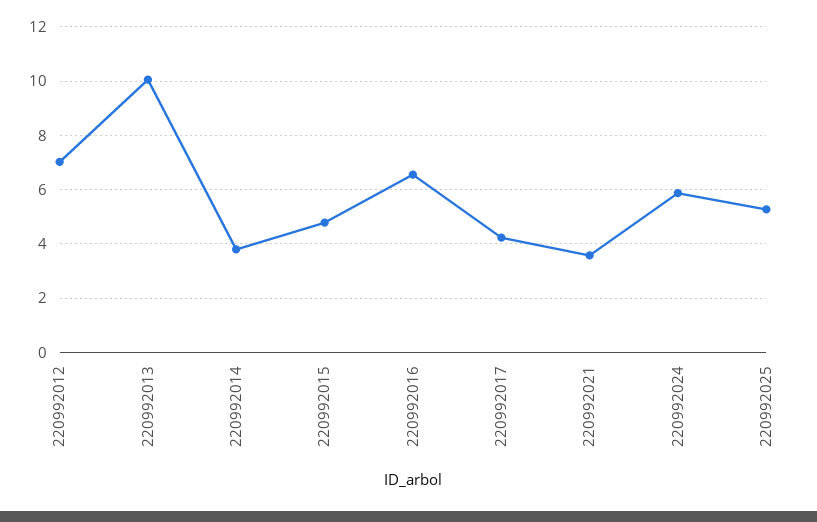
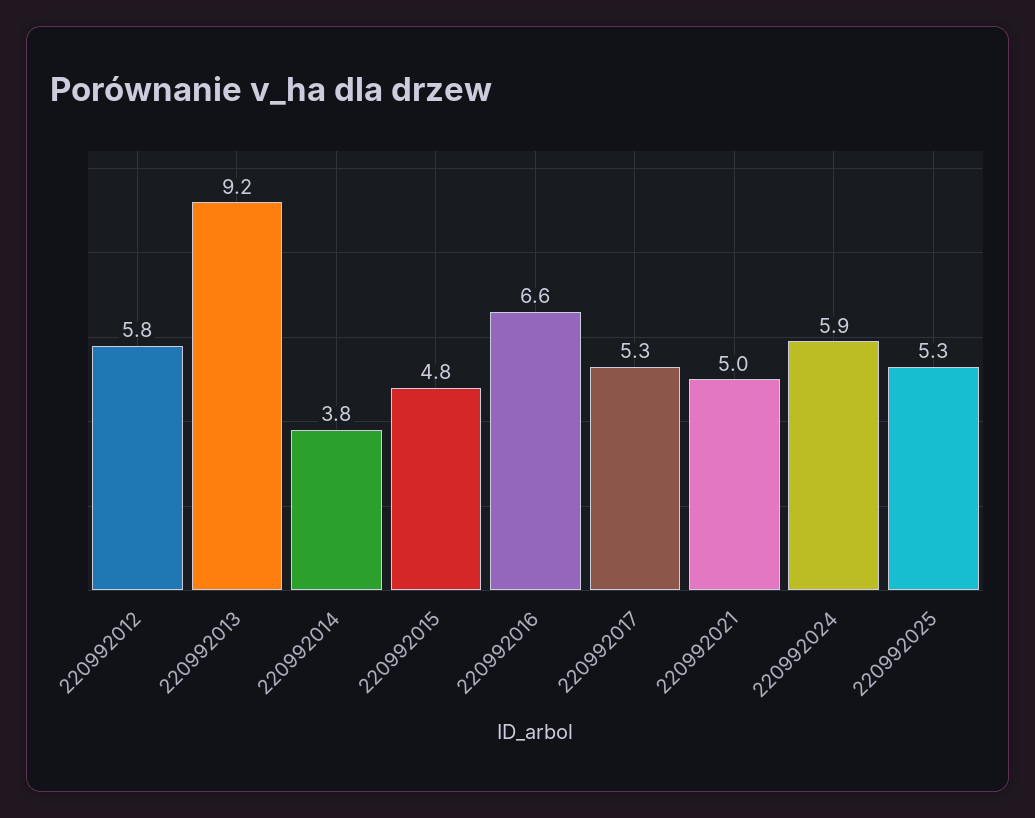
220992012: 7 -> 5.8
220992013: 10 -> 9.2
220992017: 4.25 -> 5.3
220992021: 3.5 -> 5

